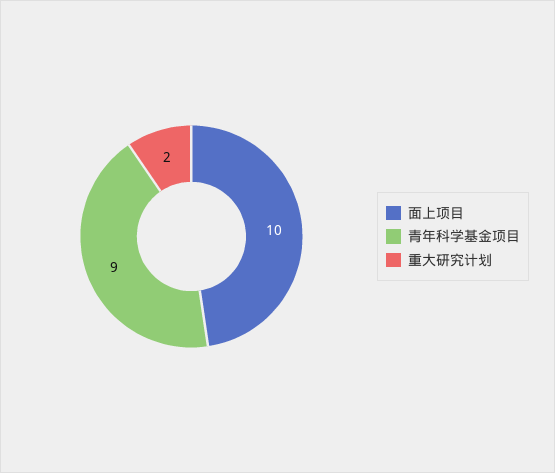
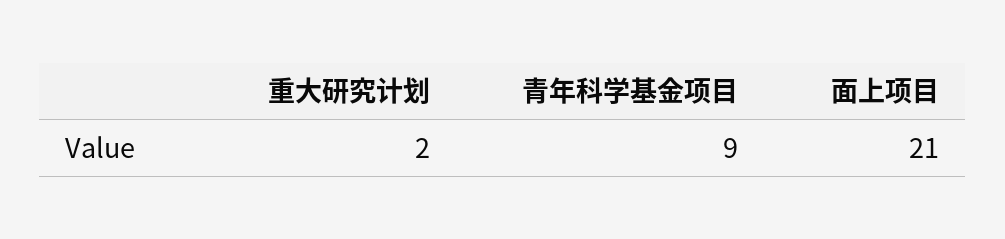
面上项目: 10 -> 21

